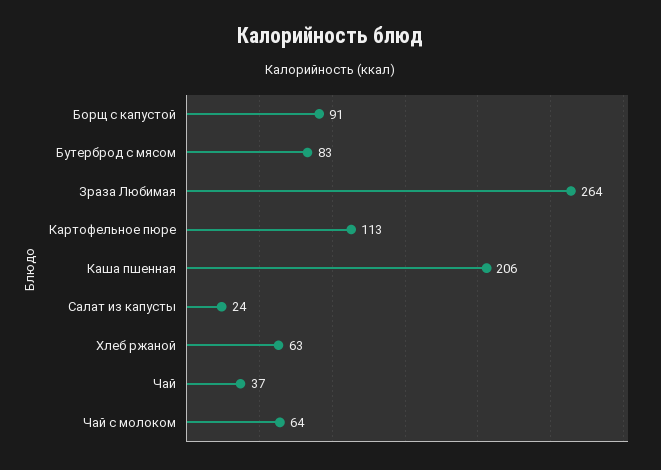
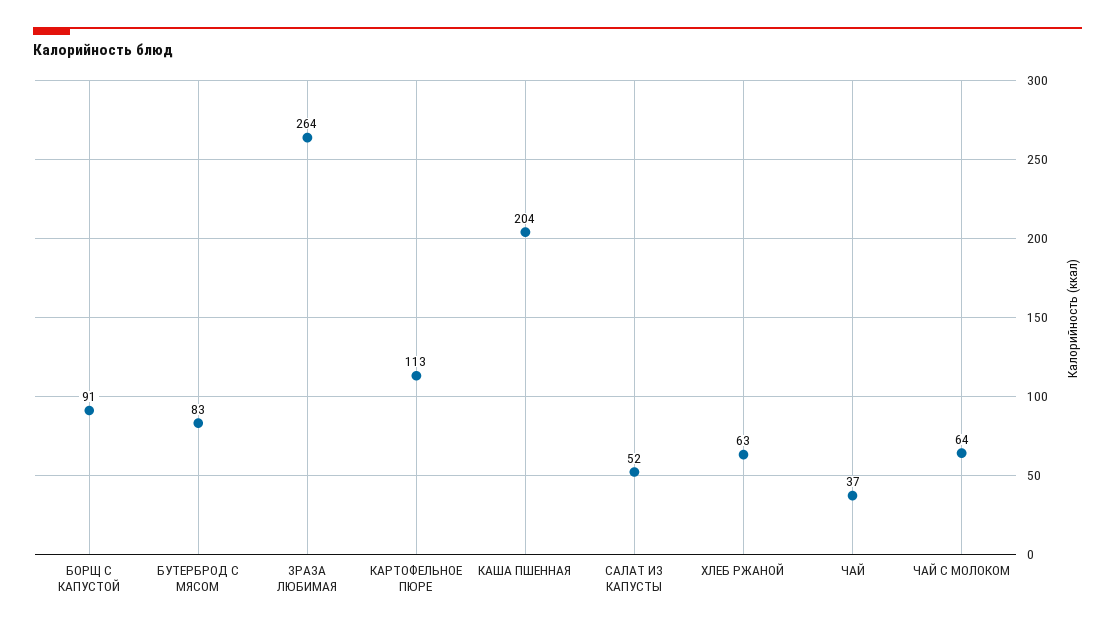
Каша пшенная: 206 -> 204
Салат из капусты: 24 -> 52

